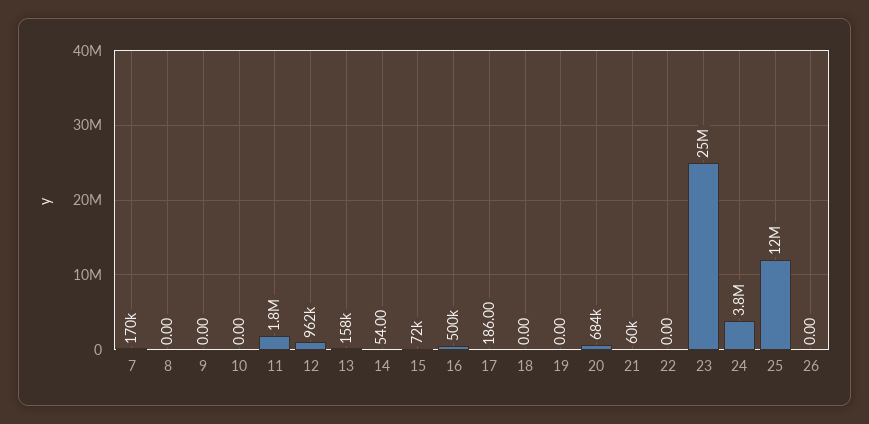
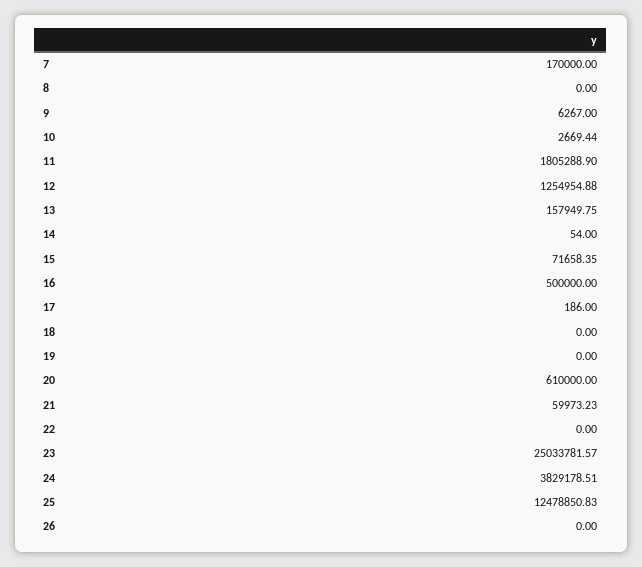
9: 0 -> 6267
10: 0 -> 2669.44
12: 962000 -> 1254954.88
20: 684000 -> 610000

